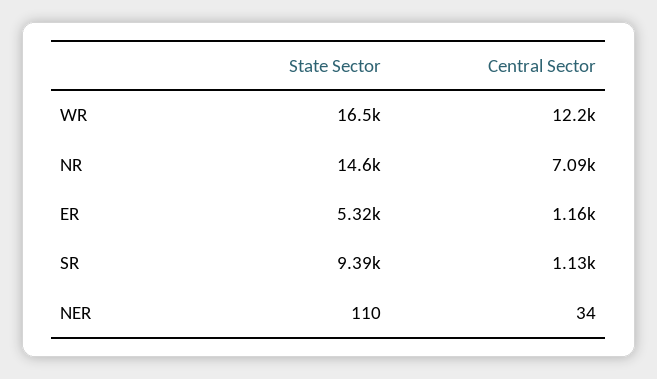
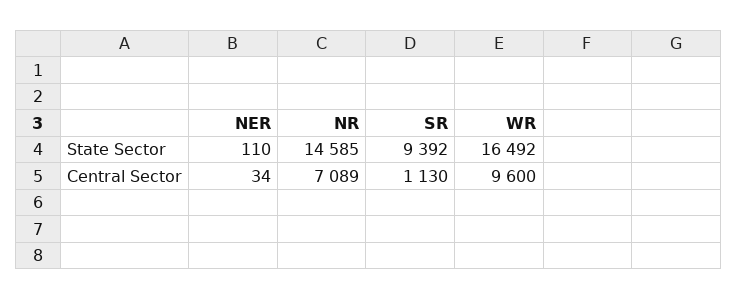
Central Sector, WR: 12200 -> 9600
State Sector, ER: 5320 -> none
Central Sector, ER: 1160 -> none

